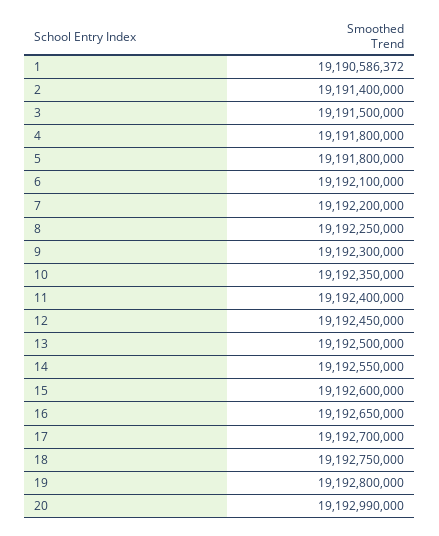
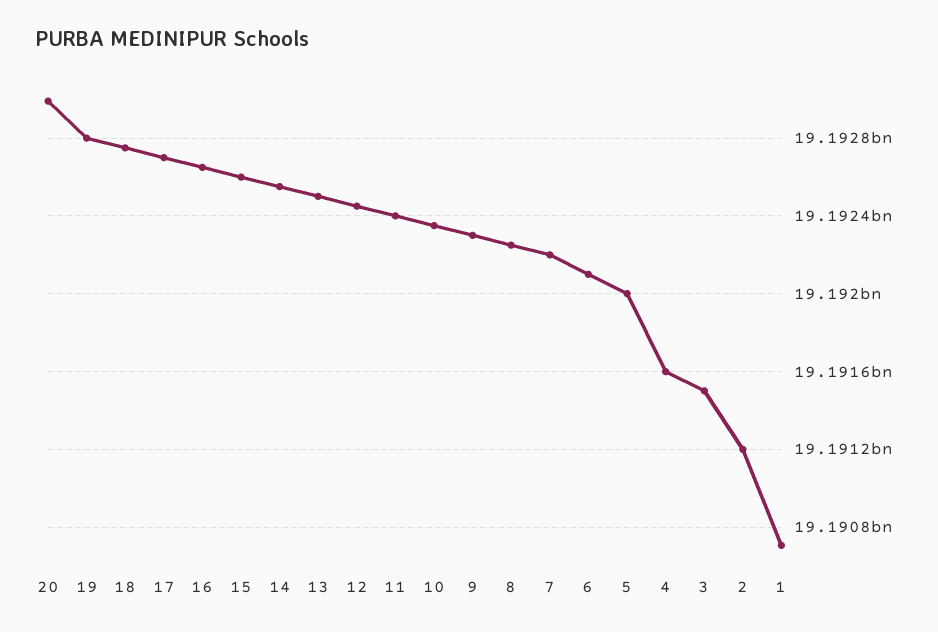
1: 19190586372 -> 19190700000
2: 19191400000 -> 19191200000
4: 19191800000 -> 19191600000
5: 19191800000 -> 19192000000

